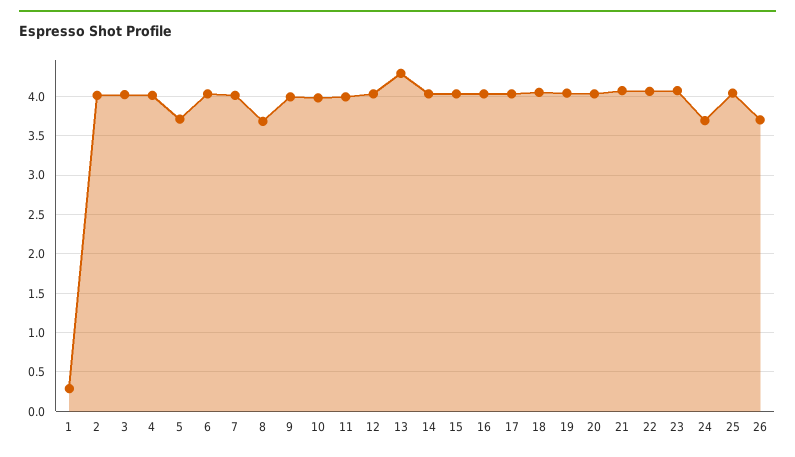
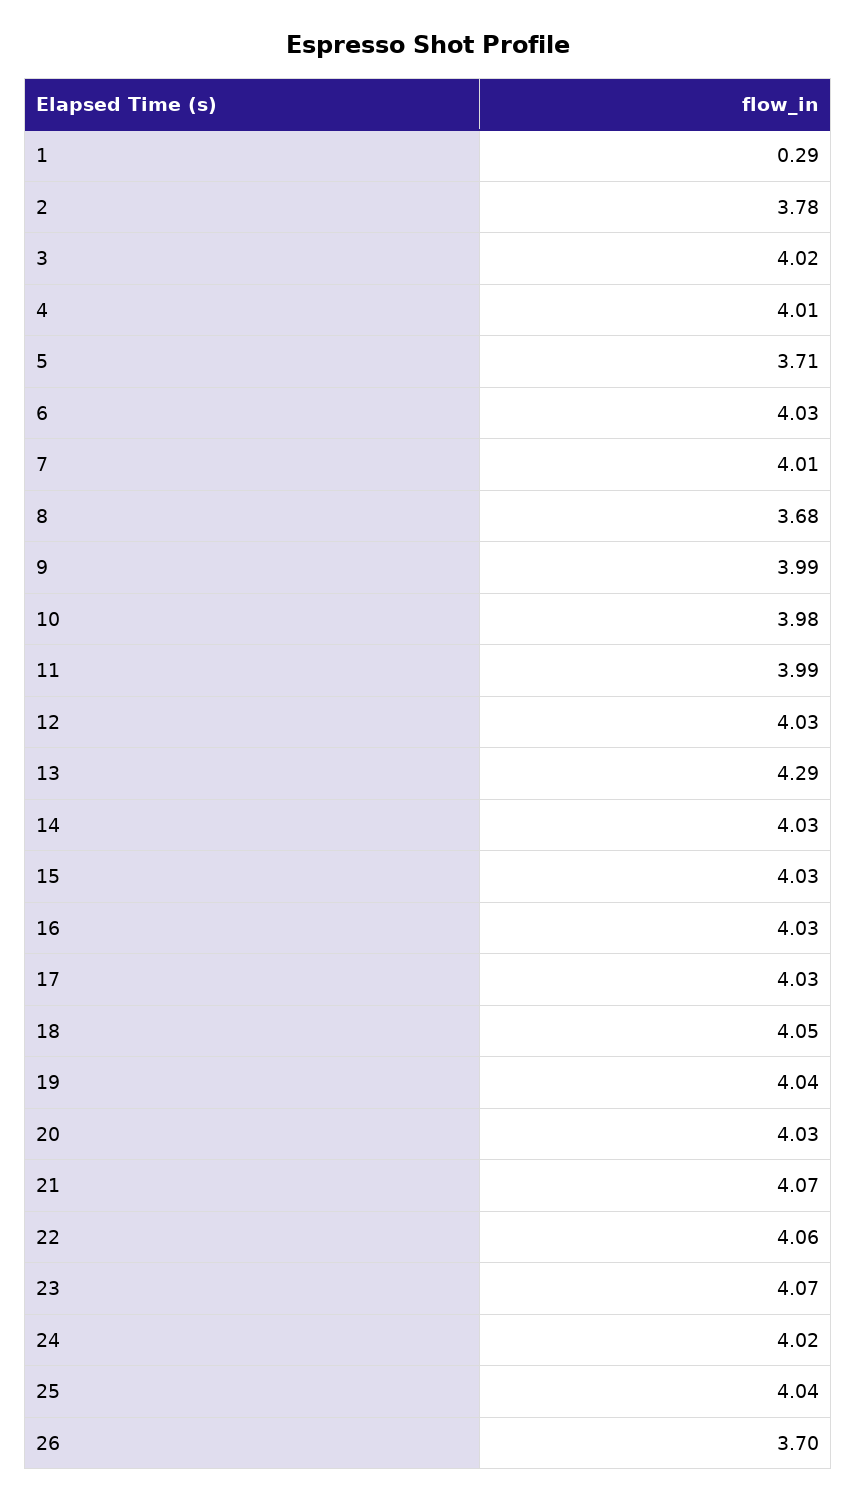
2: 4 -> 3.78
24: 3.7 -> 4.02

